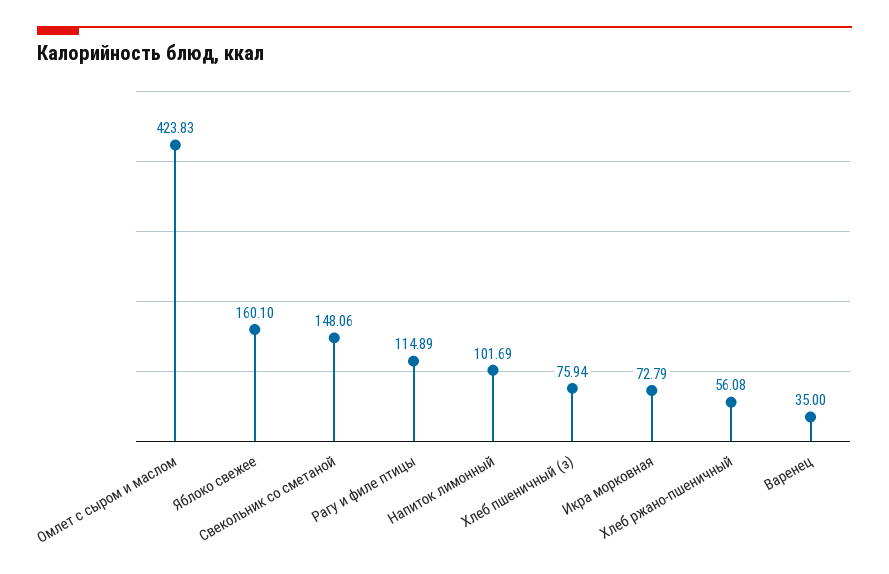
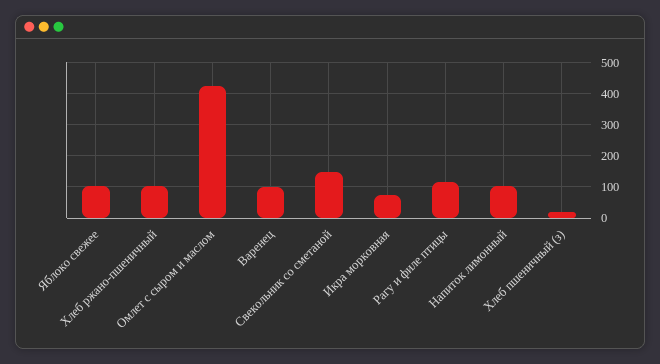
Яблоко свежее: 160.1 -> 100
Хлеб пшеничный (з): 75.94 -> 20
Хлеб ржано-пшеничный: 56.08 -> 100
Варенец: 35 -> 100

